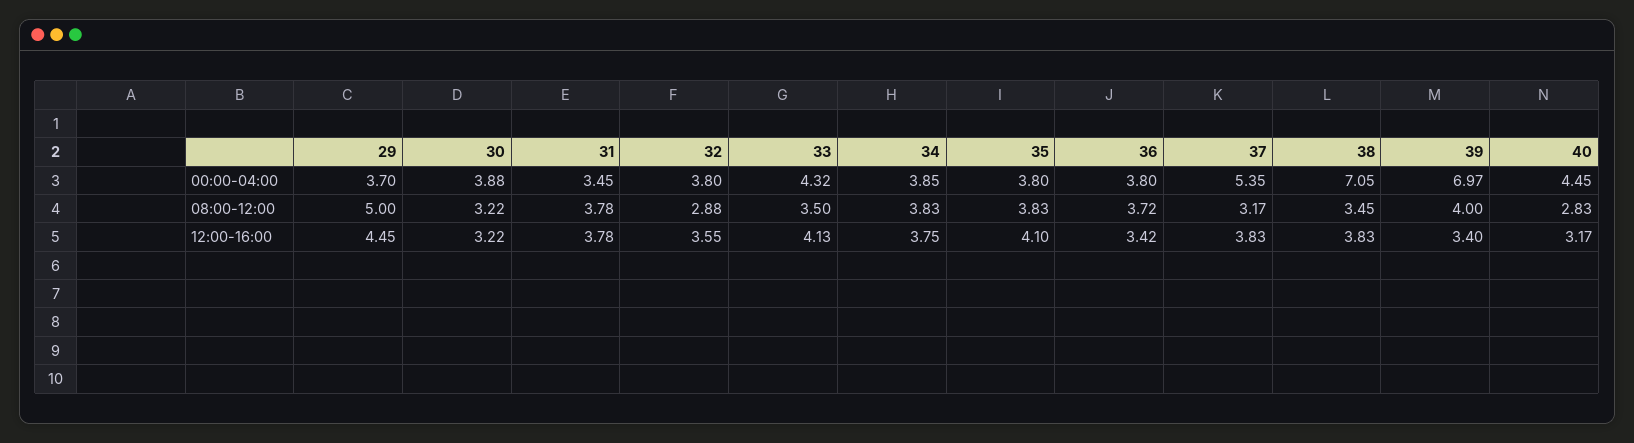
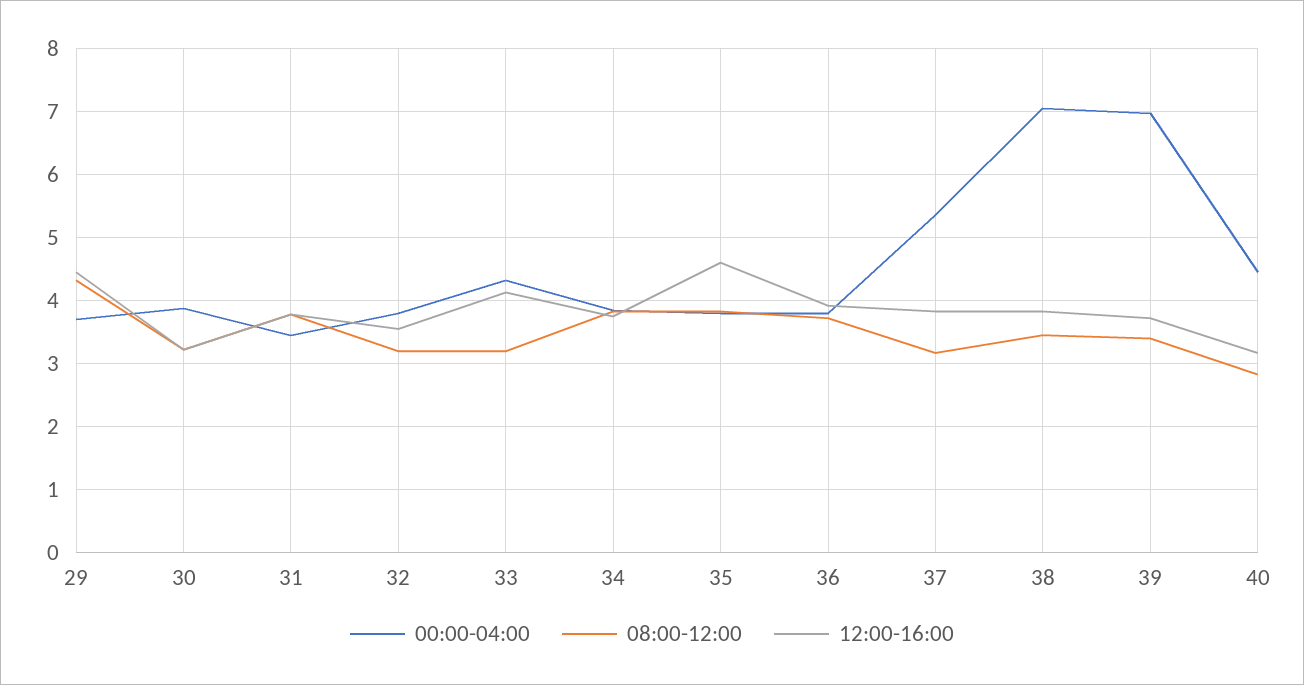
08:00-12:00, 29: 5 -> 4.3
08:00-12:00, 32: 2.88 -> 3.2
08:00-12:00, 33: 3.5 -> 3.2
08:00-12:00, 39: 4 -> 3.4
12:00-16:00, 35: 4.1 -> 4.6
12:00-16:00, 36: 3.42 -> 3.9
12:00-16:00, 39: 3.4 -> 3.7

